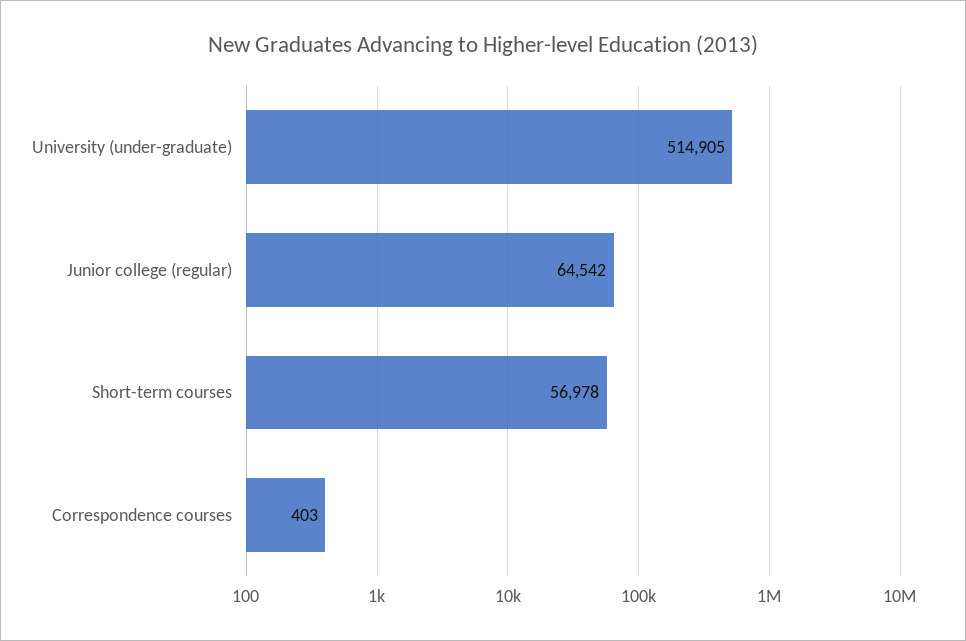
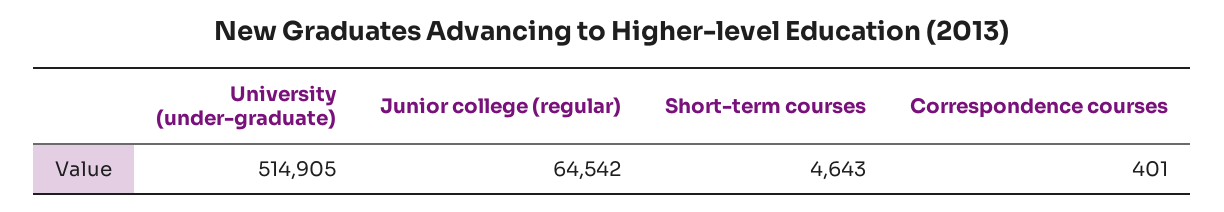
Short-term courses: 56978 -> 4643
Correspondence courses: 403 -> 401

